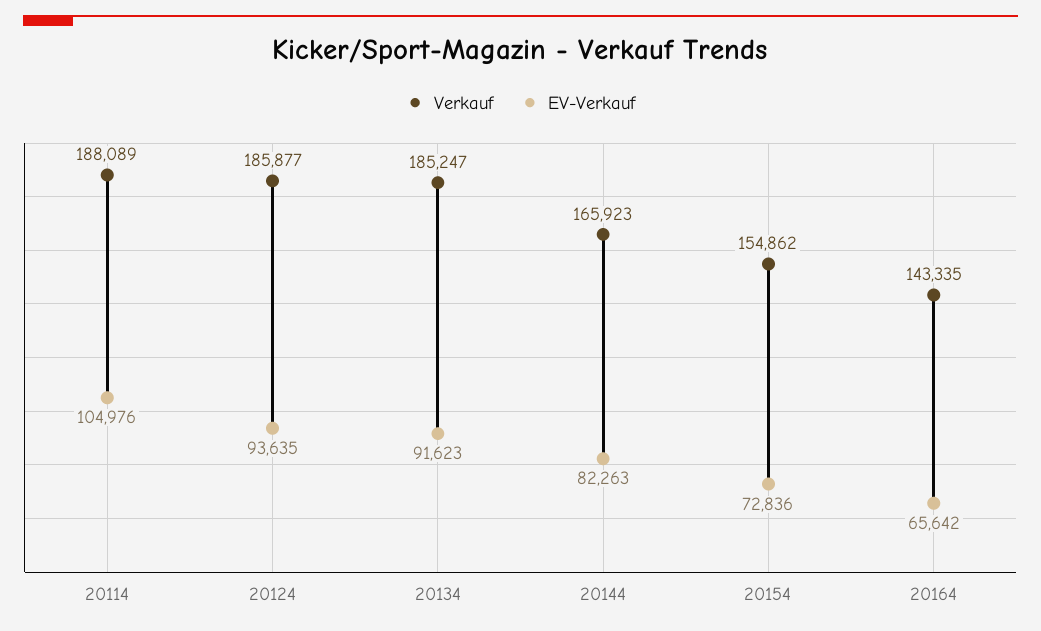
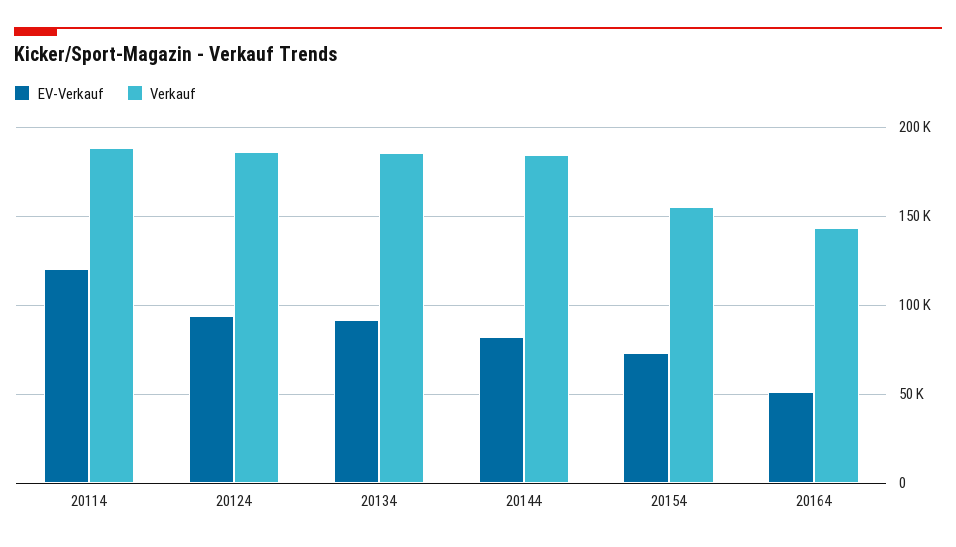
EV-Verkauf, 20114: 104976 -> 120000
Verkauf, 20144: 165923 -> 185000
EV-Verkauf, 20164: 65642 -> 50000

